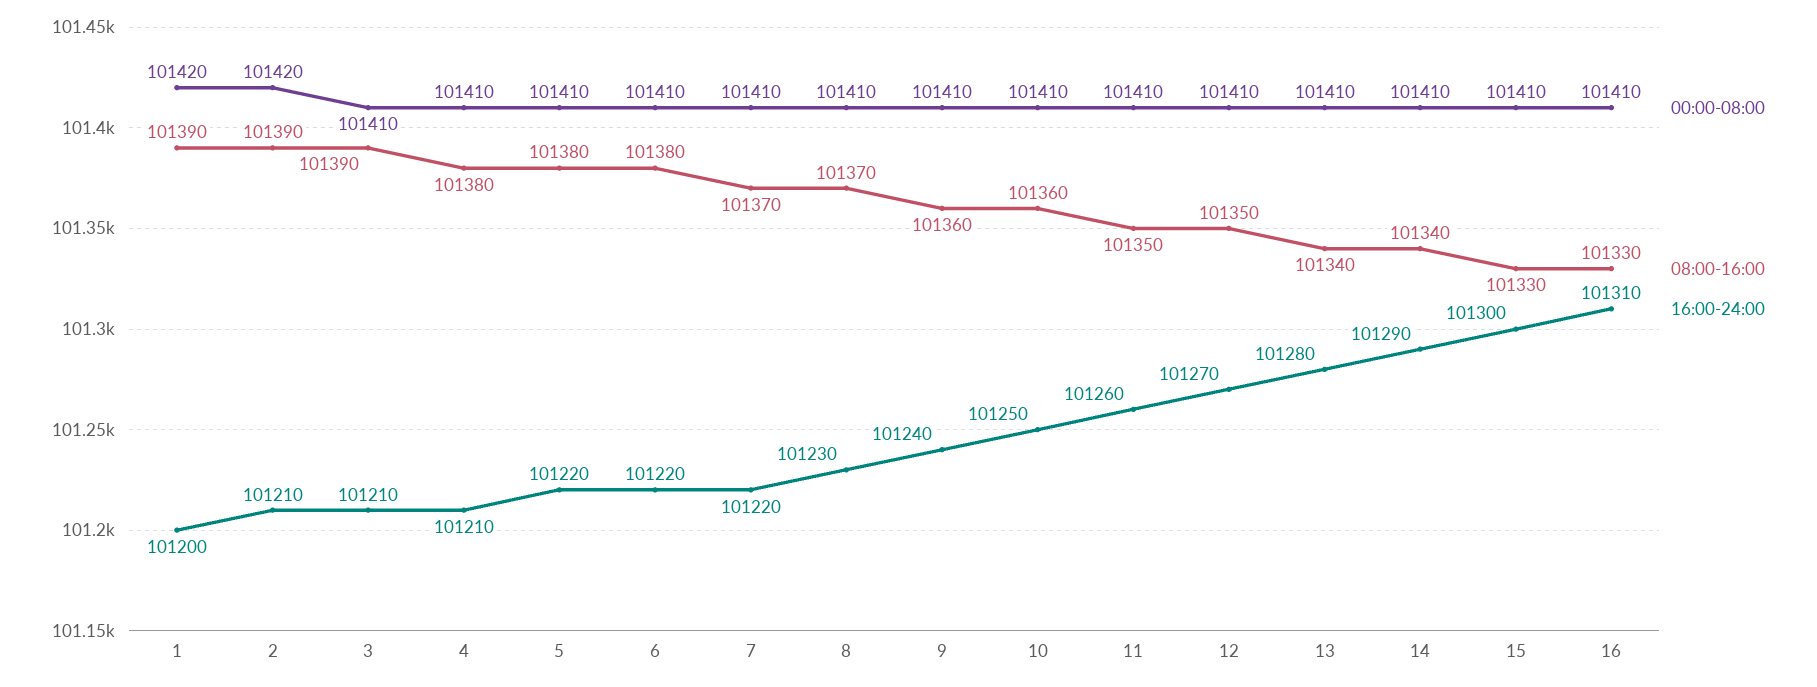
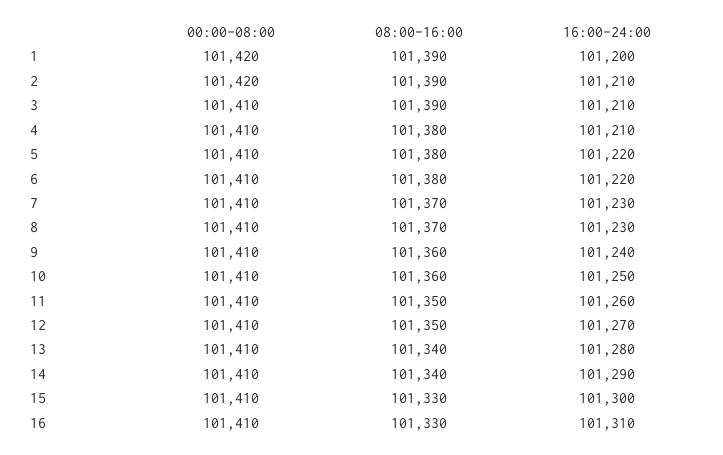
16:00-24:00, 7: 101220 -> 101230

